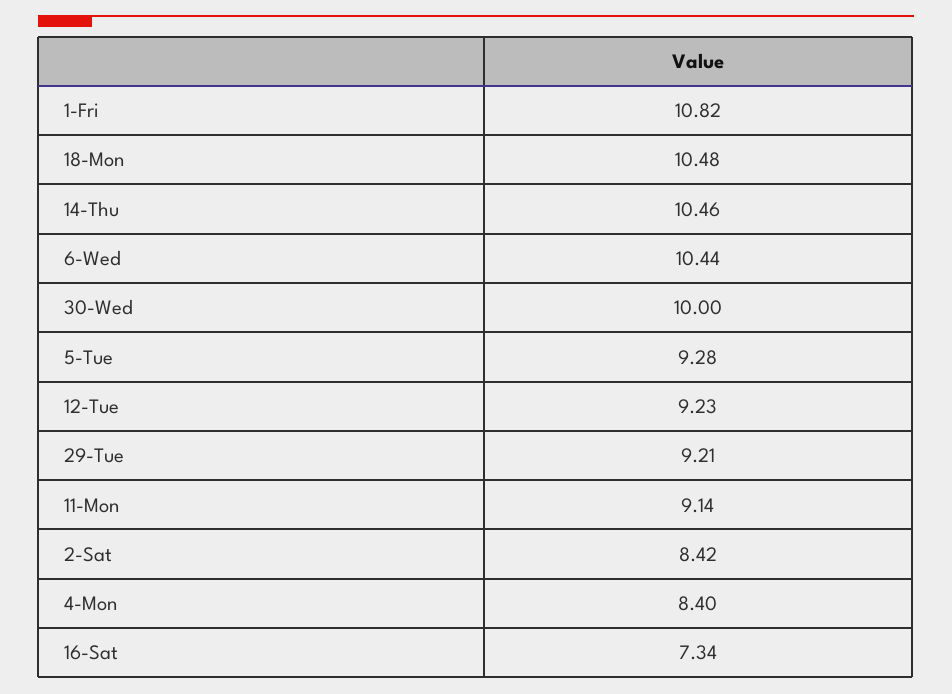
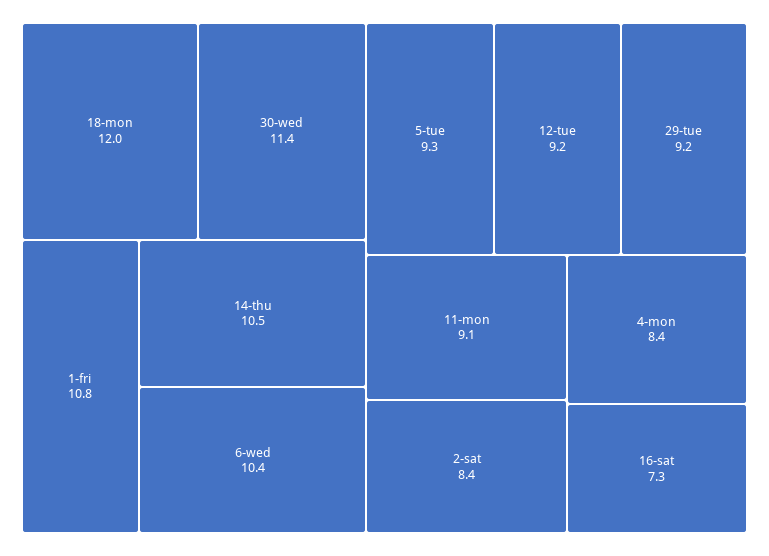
18-Mon: 10.48 -> 12
30-Wed: 10 -> 11.4

